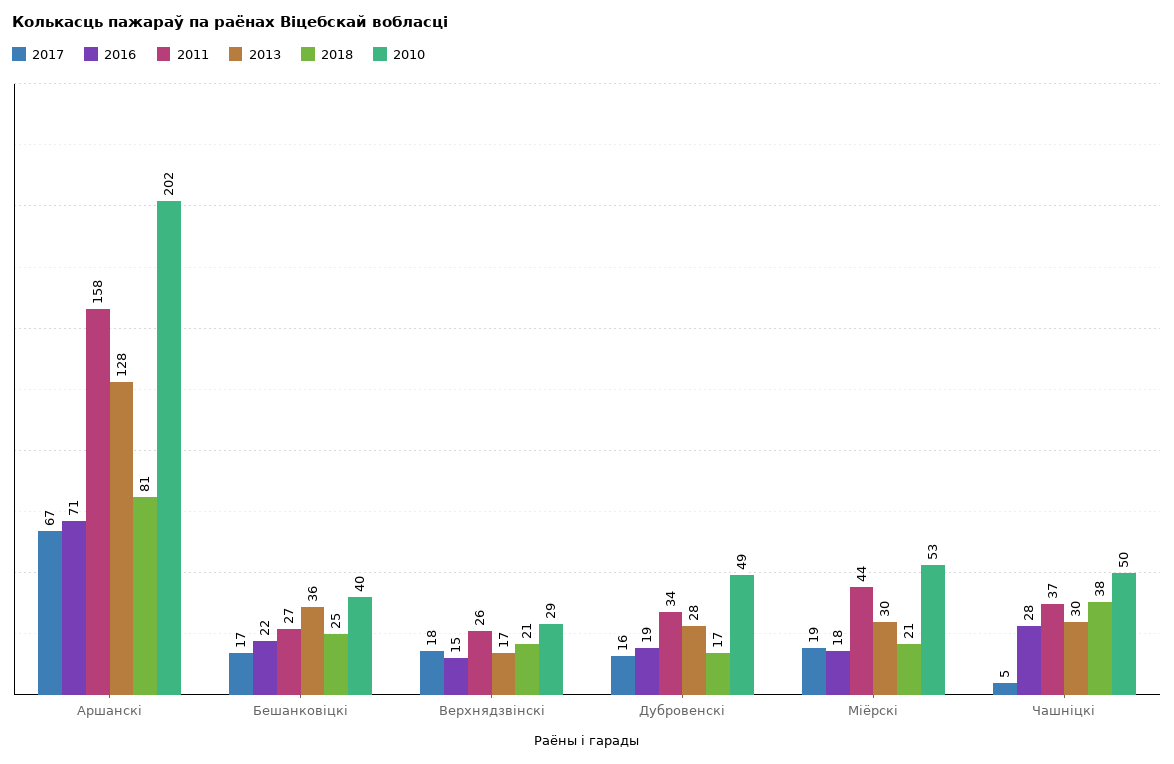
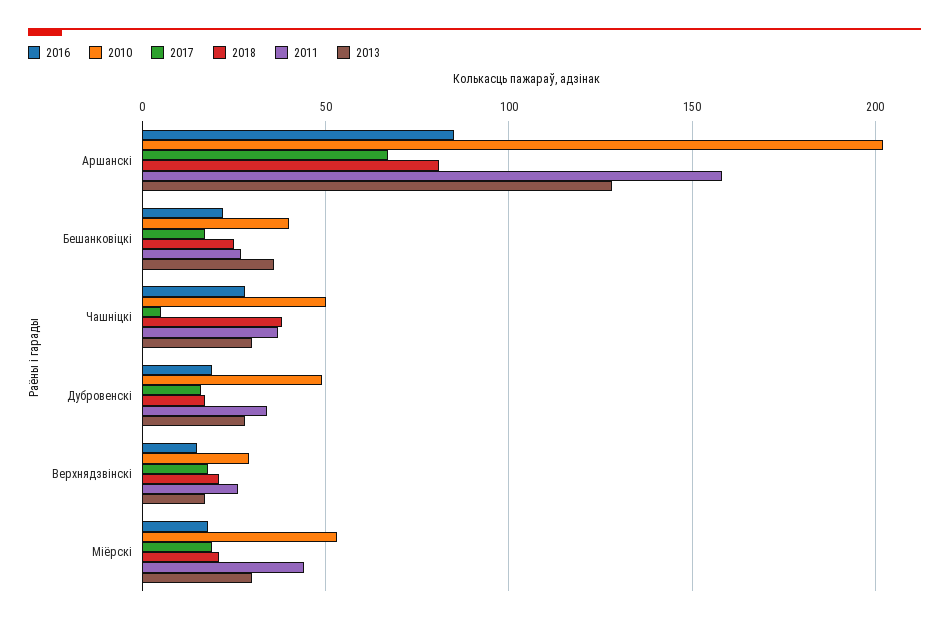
2016, Аршанскі: 71 -> 85

